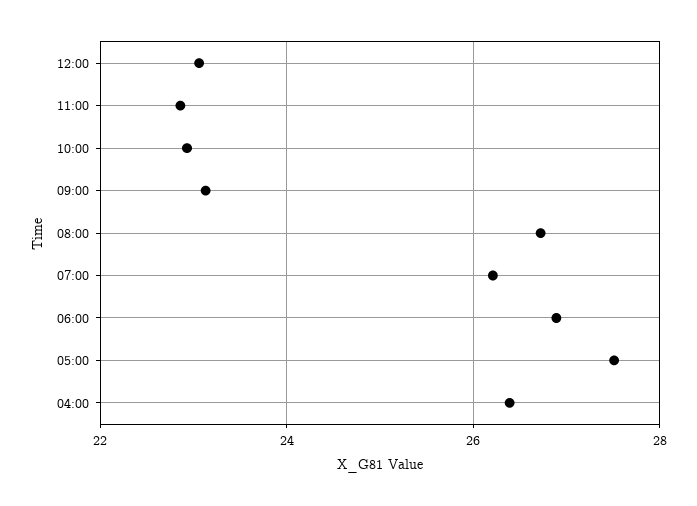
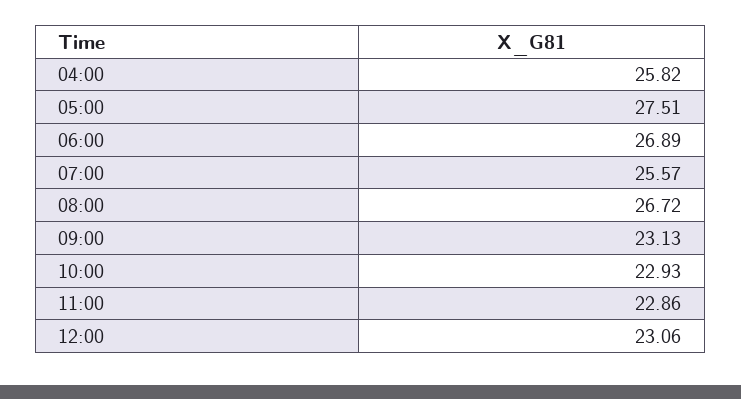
07:00: 26.2 -> 25.57
04:00: 26.4 -> 25.82

